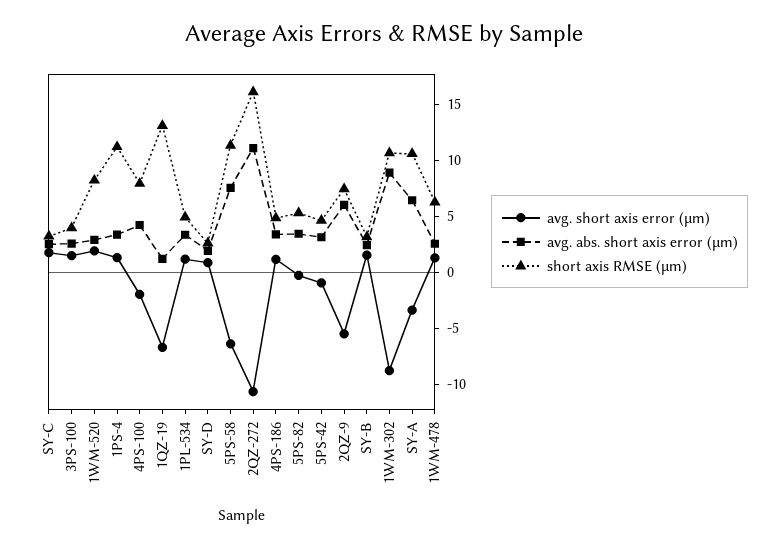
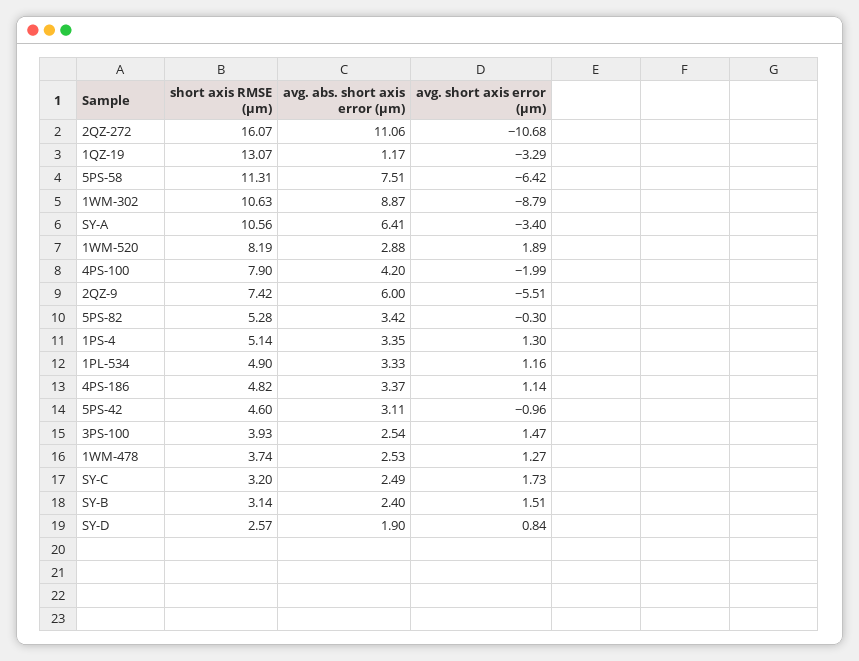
short axis RMSE (μm), 1PS-4: 11 -> 5.14
avg. short axis error (μm), 1QZ-19: -7 -> -3.29
short axis RMSE (μm), 1WM-478: 6 -> 3.74

